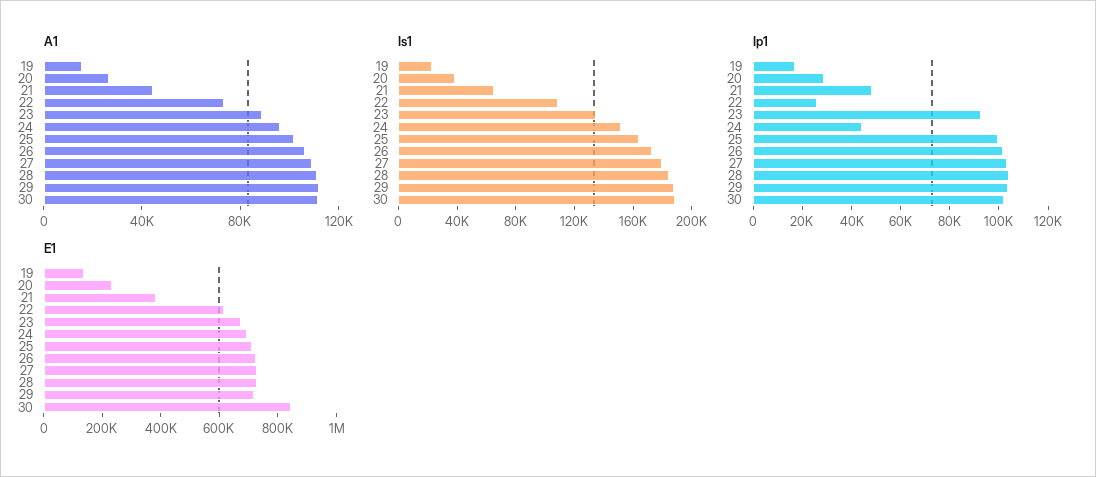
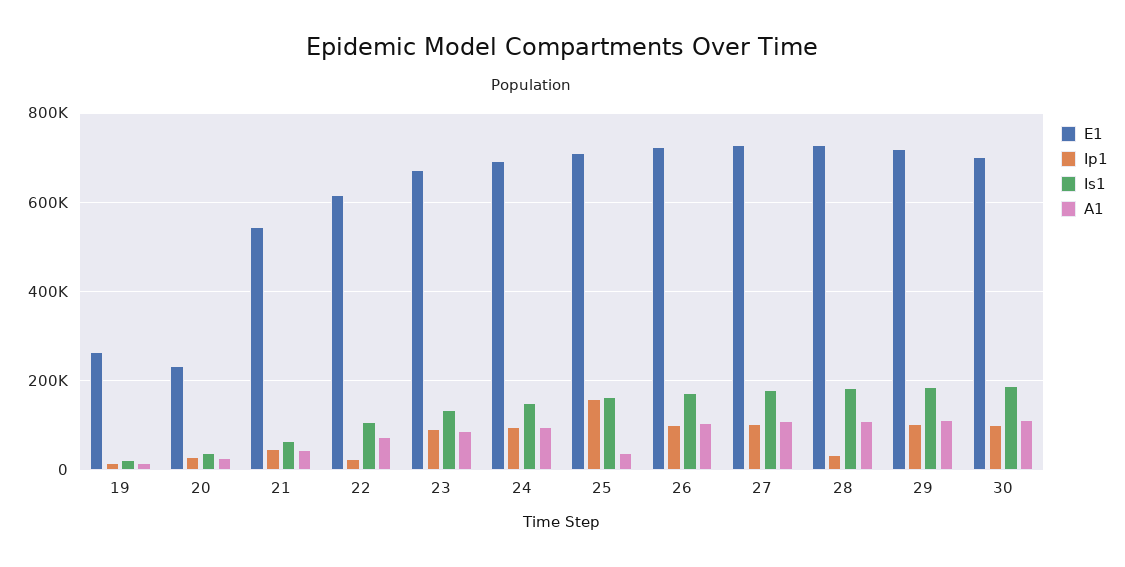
A1, 25: 100000 -> 40000
Ip1, 24: 45000 -> 100000
Ip1, 25: 100000 -> 160000
Ip1, 28: 105000 -> 40000
E1, 19: 150000 -> 260000
E1, 21: 400000 -> 540000
E1, 30: 850000 -> 700000

